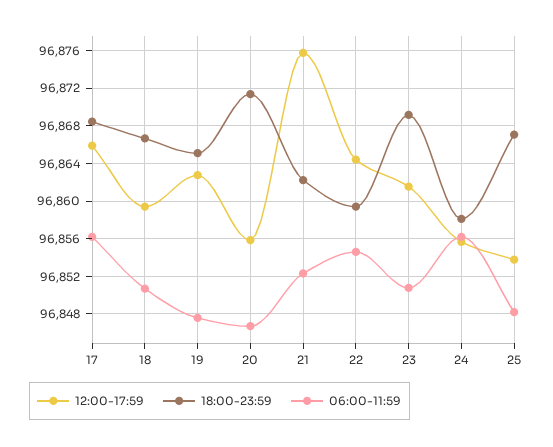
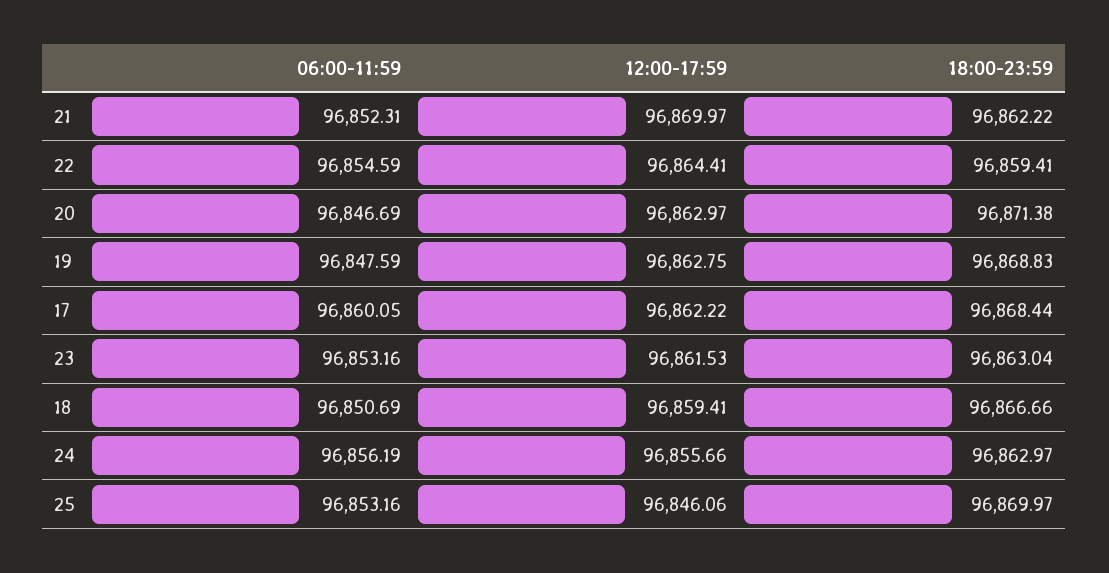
12:00-17:59, 17: 96866 -> 96862.22
06:00-11:59, 17: 96856 -> 96860.05
18:00-23:59, 19: 96865 -> 96868.83
12:00-17:59, 20: 96856 -> 96862.97
12:00-17:59, 21: 96876 -> 96869.97
18:00-23:59, 23: 96869 -> 96863.04
06:00-11:59, 23: 96851 -> 96853.16
18:00-23:59, 24: 96858 -> 96862.97
12:00-17:59, 25: 96854 -> 96846.06
18:00-23:59, 25: 96867 -> 96869.97
06:00-11:59, 25: 96848 -> 96853.16

